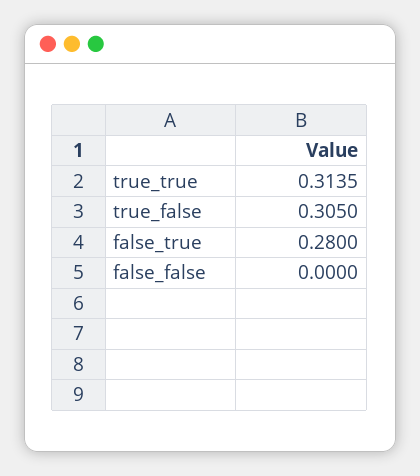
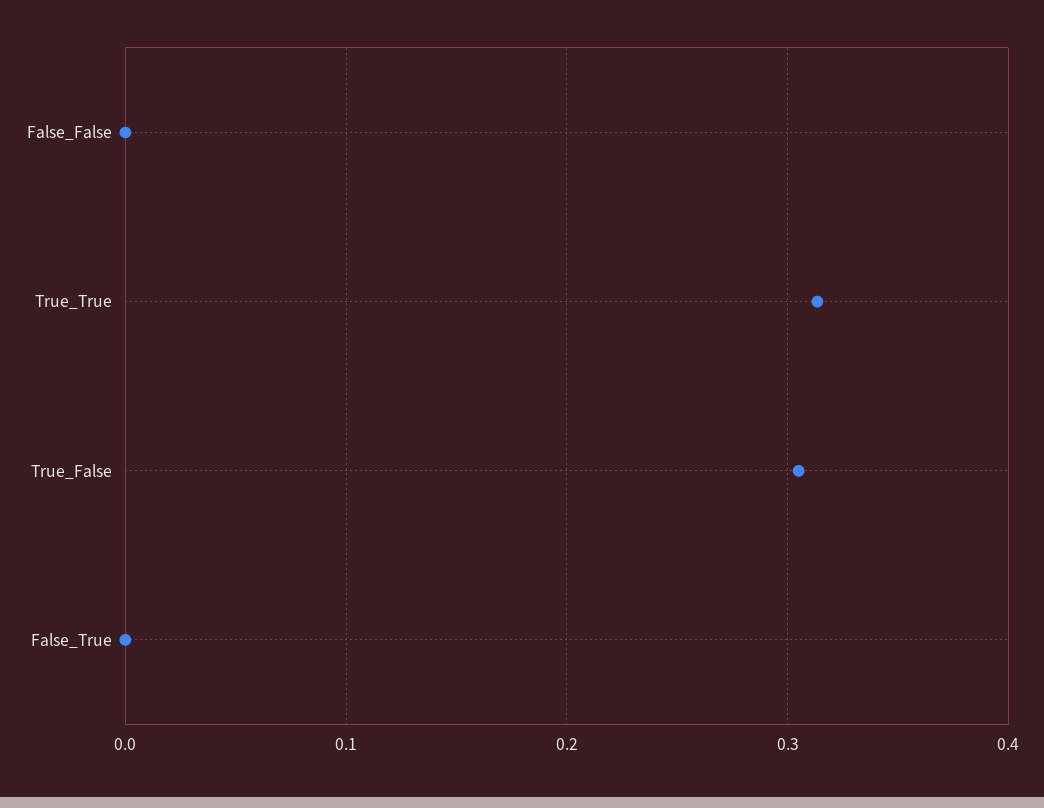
false_true: 0.28 -> 0

